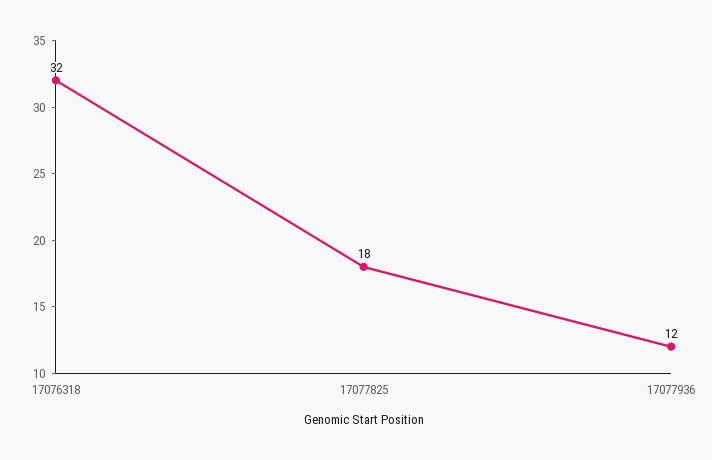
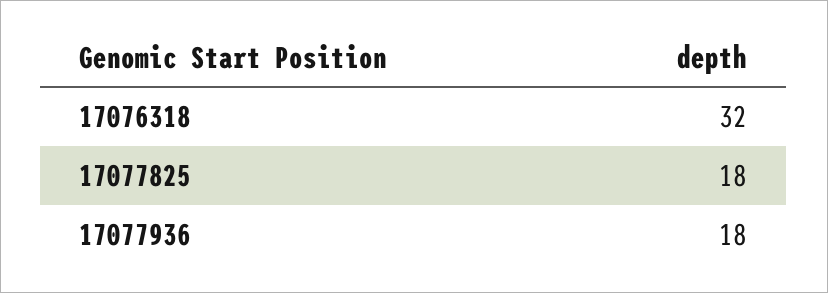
17077936: 12 -> 18

